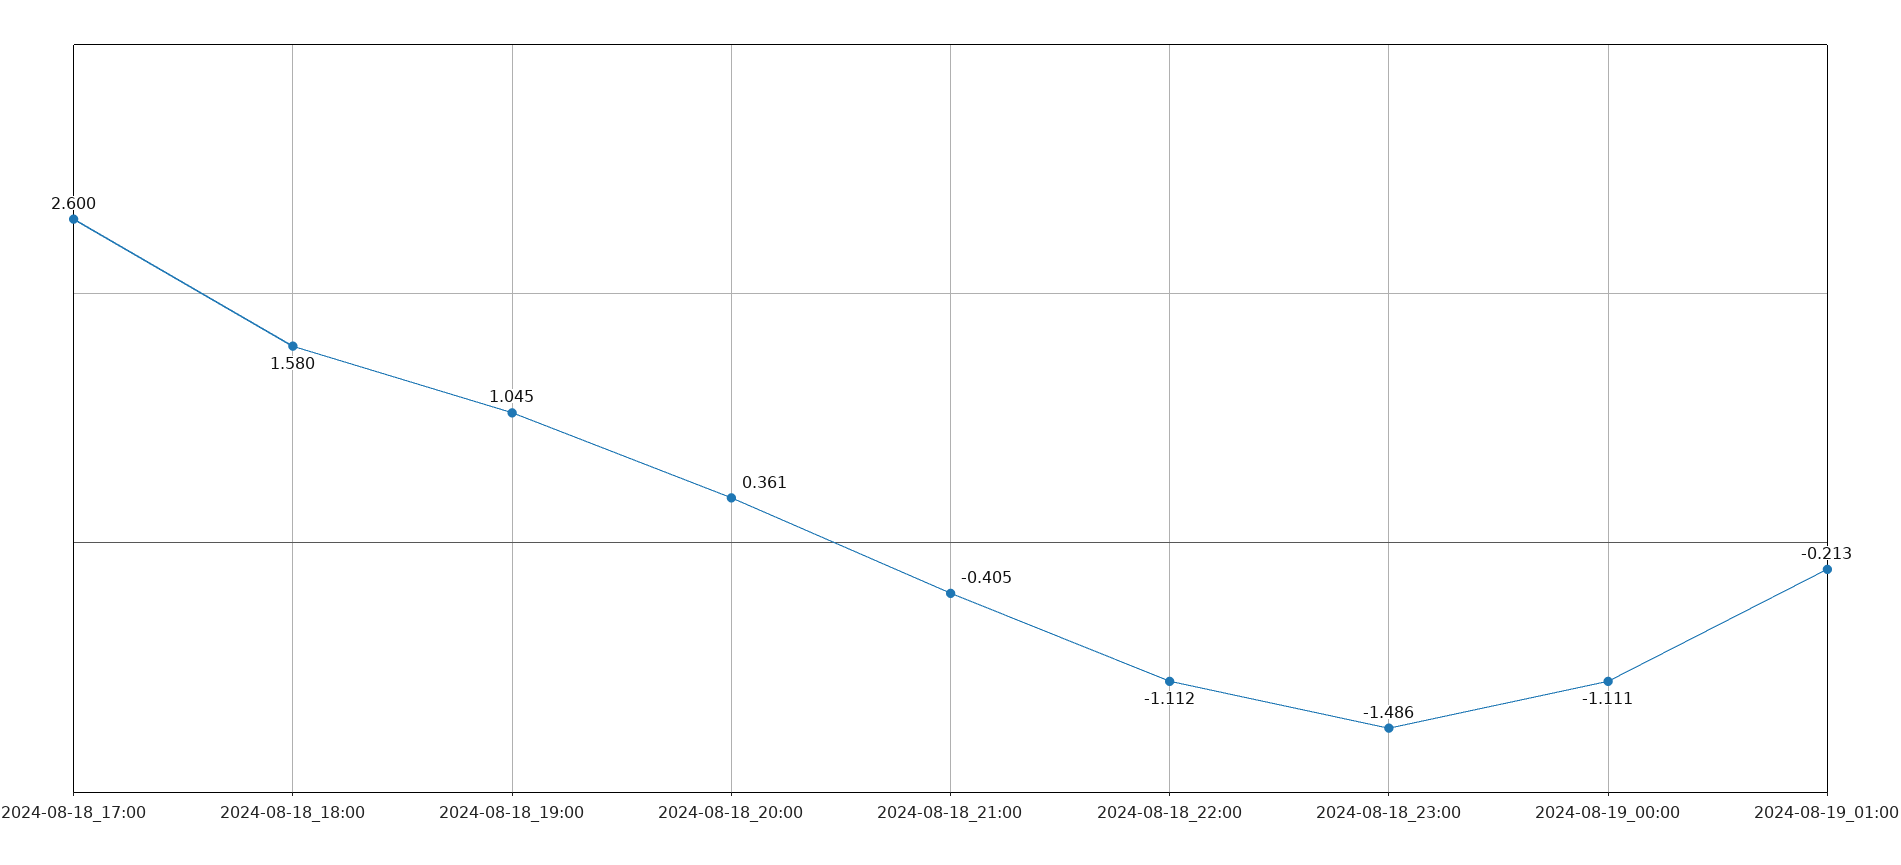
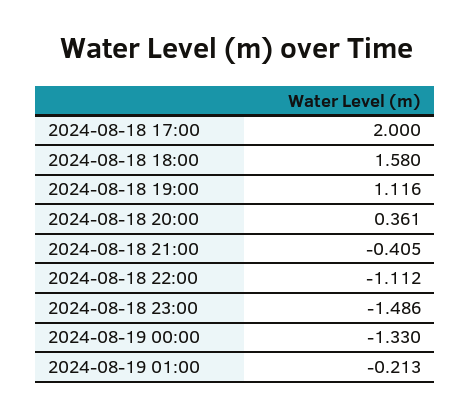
2024-08-18_17:00: 2.6 -> 2
2024-08-18_19:00: 1.045 -> 1.116
2024-08-19_00:00: -1.111 -> -1.33

